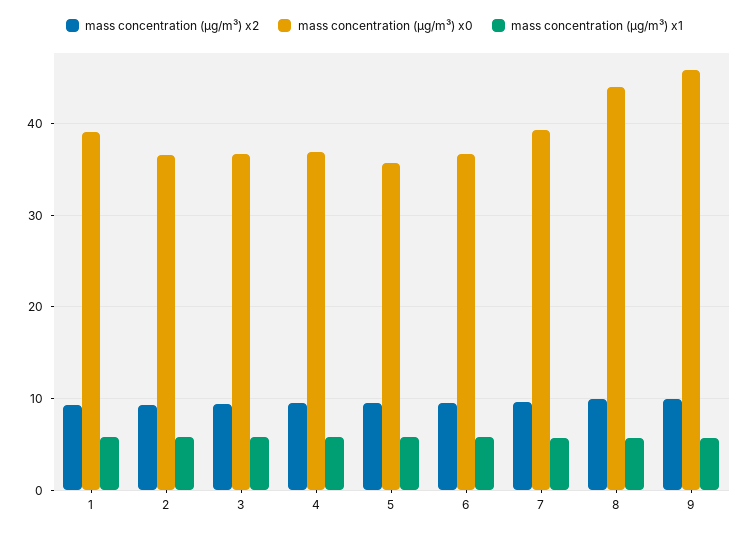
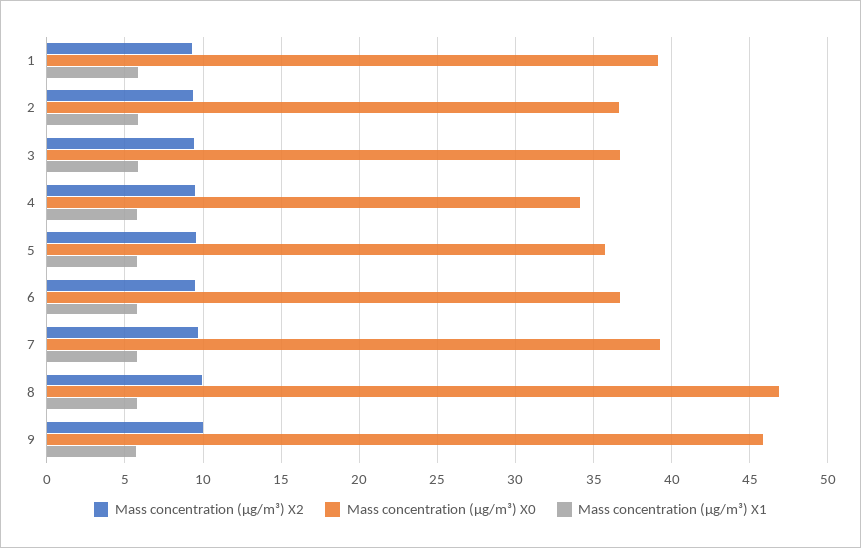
mass concentration (μg/m³) x0, 4: 37 -> 34
mass concentration (μg/m³) x0, 8: 44 -> 47

